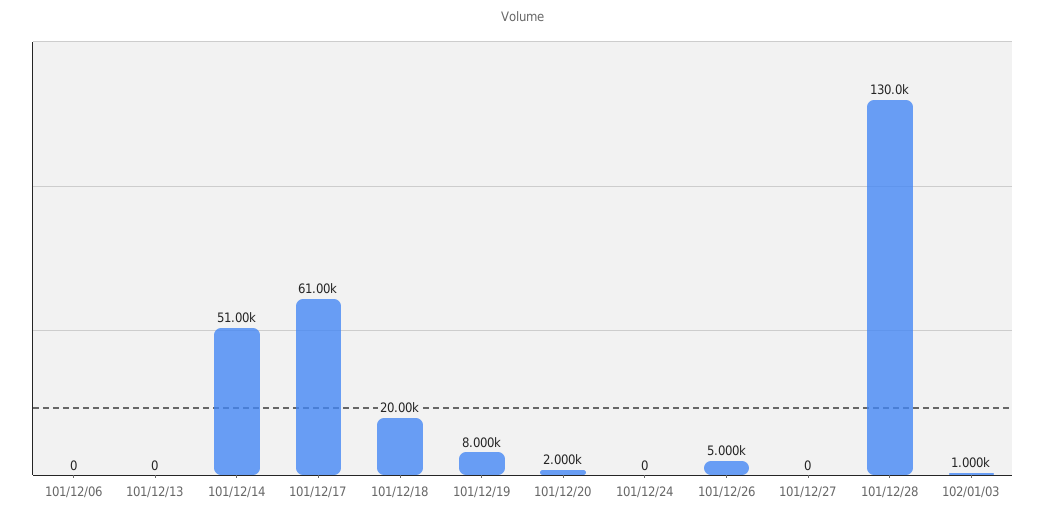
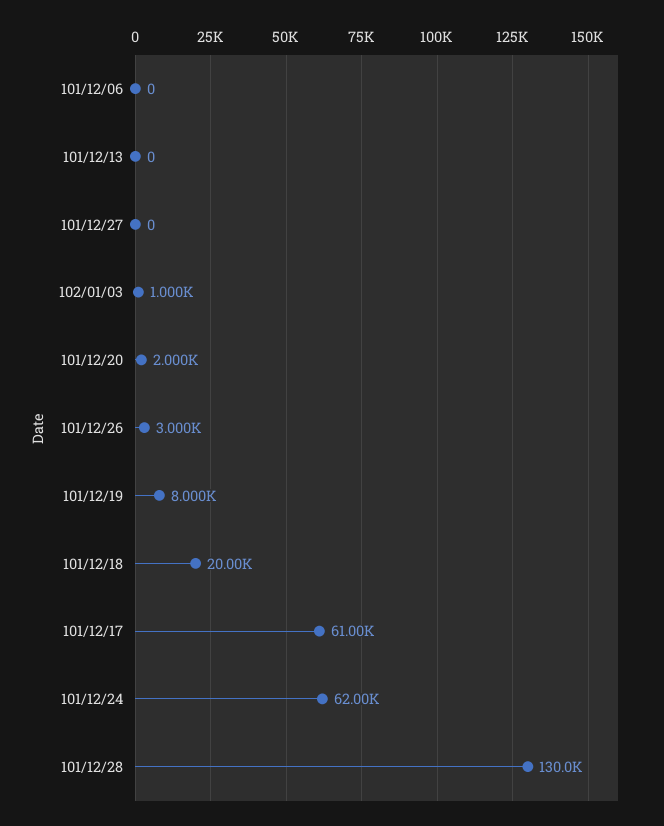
101/12/14: 51000 -> none
101/12/24: 0 -> 62000
101/12/26: 5000 -> 3000

